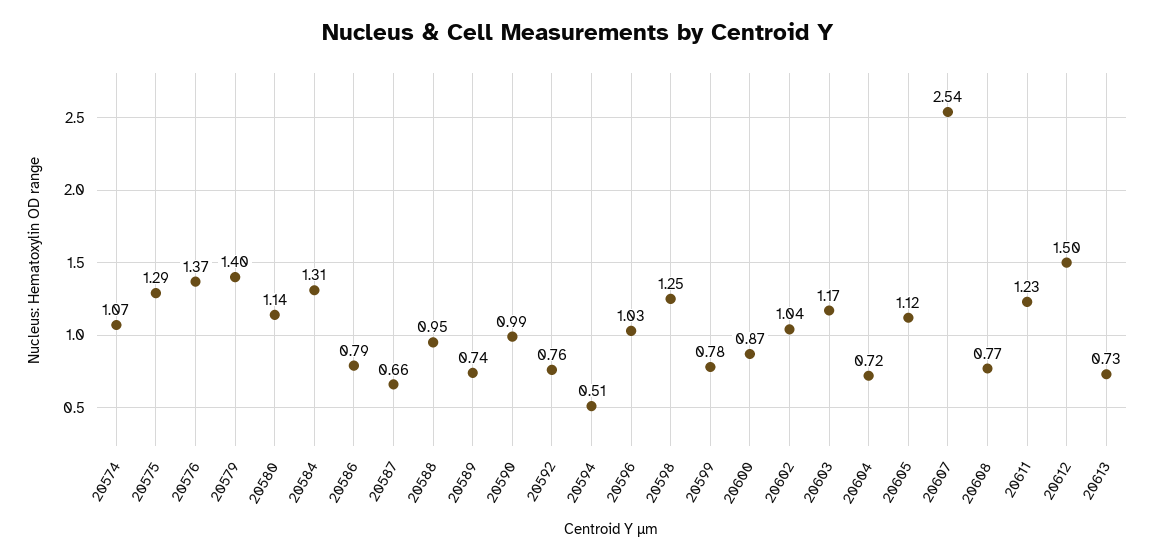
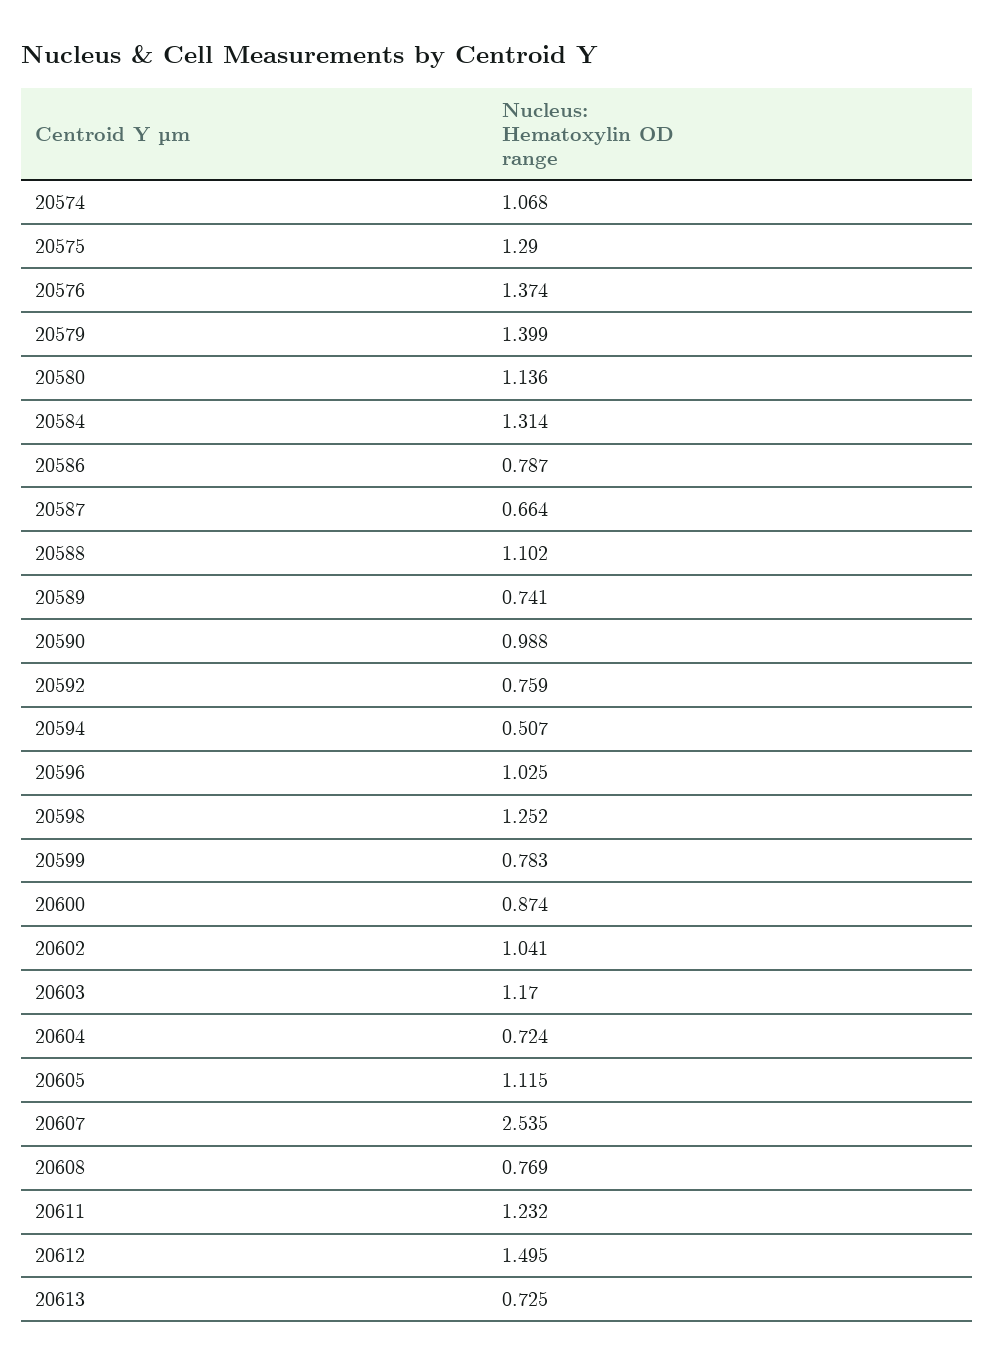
20588: 0.95 -> 1.102

